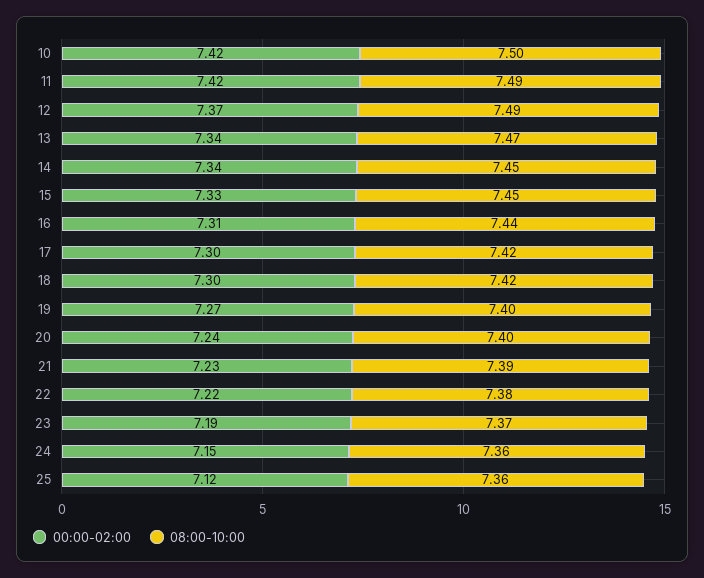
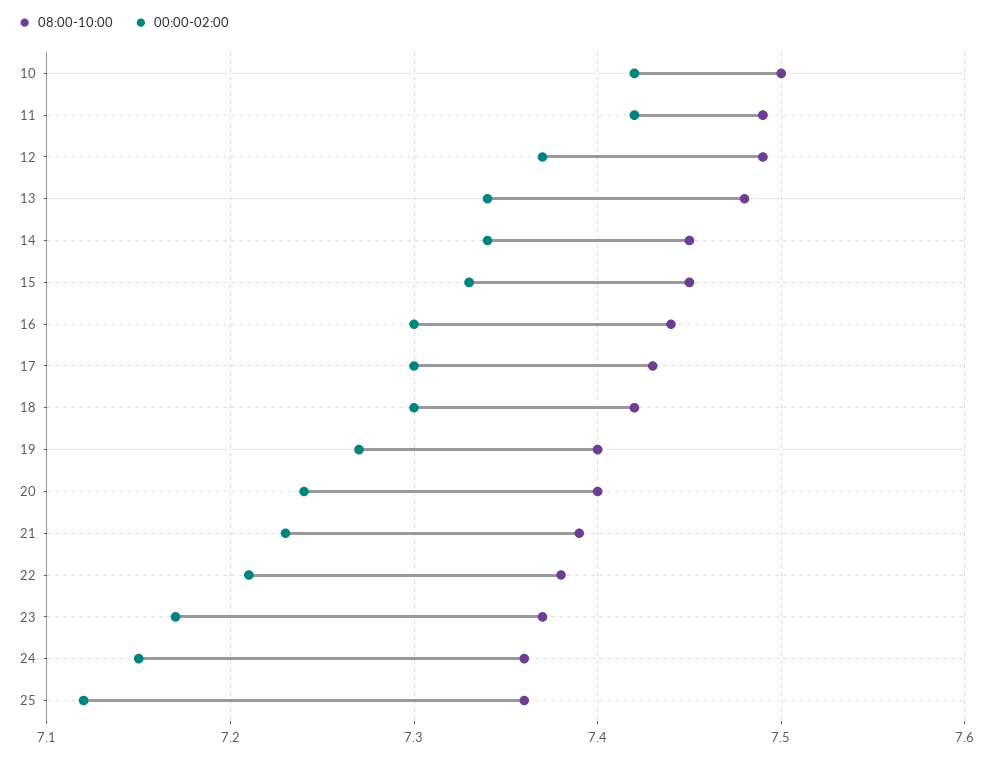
08:00-10:00, 13: 7.47 -> 7.48
00:00-02:00, 16: 7.31 -> 7.3
08:00-10:00, 17: 7.42 -> 7.43
00:00-02:00, 22: 7.22 -> 7.21
00:00-02:00, 23: 7.19 -> 7.17

